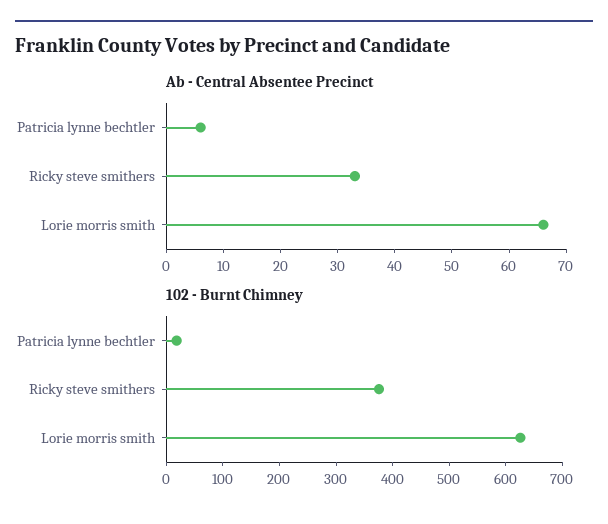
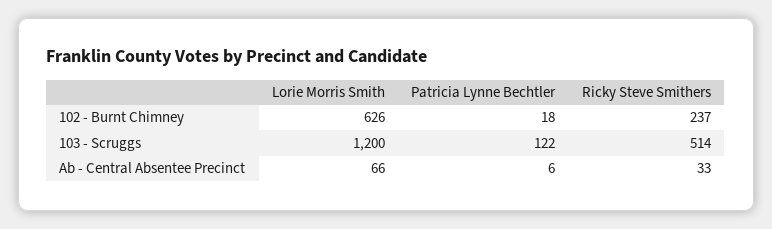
102 - Burnt Chimney, Ricky steve smithers: 380 -> 237
103 - Scruggs, Lorie morris smith: none -> 1200
103 - Scruggs, Patricia lynne bechtler: none -> 122
103 - Scruggs, Ricky steve smithers: none -> 514

